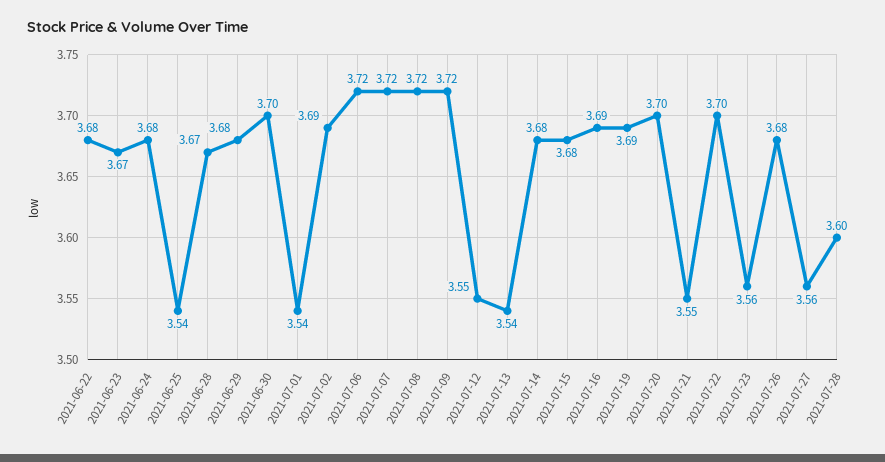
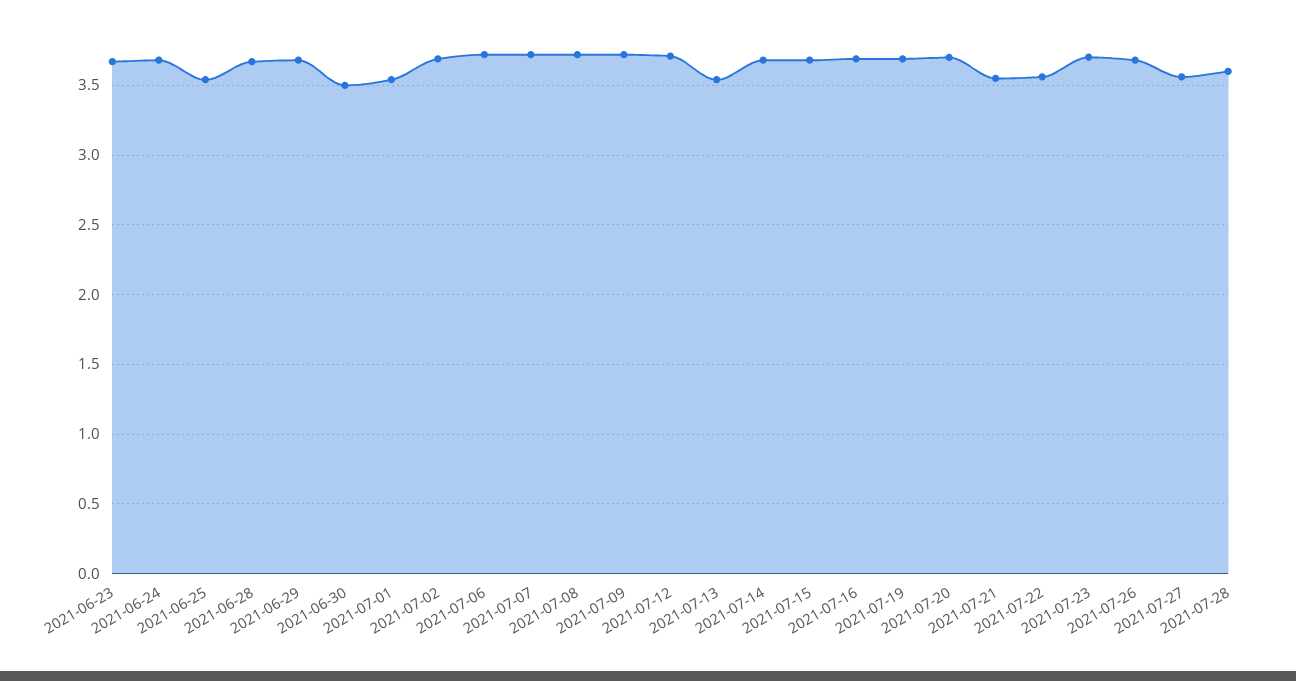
2021-06-22: 3.68 -> none
2021-06-30: 3.7 -> 3.5
2021-07-12: 3.55 -> 3.7
2021-07-22: 3.7 -> 3.55
2021-07-23: 3.56 -> 3.7

